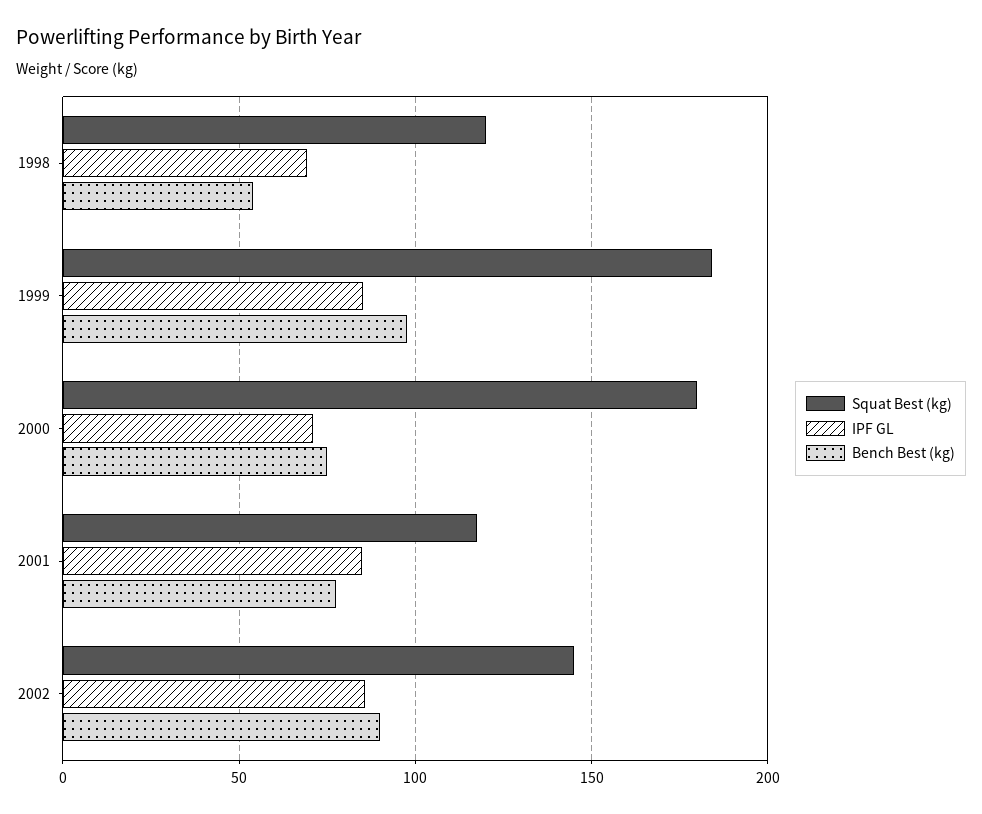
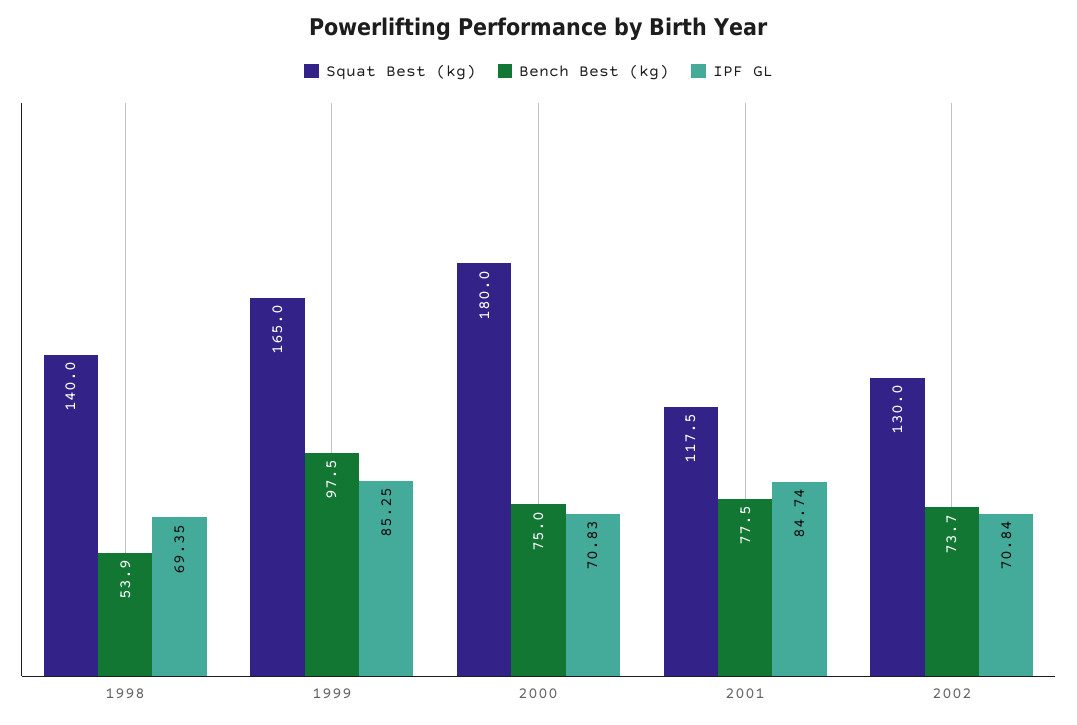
Squat Best (kg), 1998: 120 -> 140
Squat Best (kg), 1999: 185 -> 165
Squat Best (kg), 2002: 145 -> 130
IPF GL, 2002: 85 -> 70.84
Bench Best (kg), 2002: 90 -> 73.7

